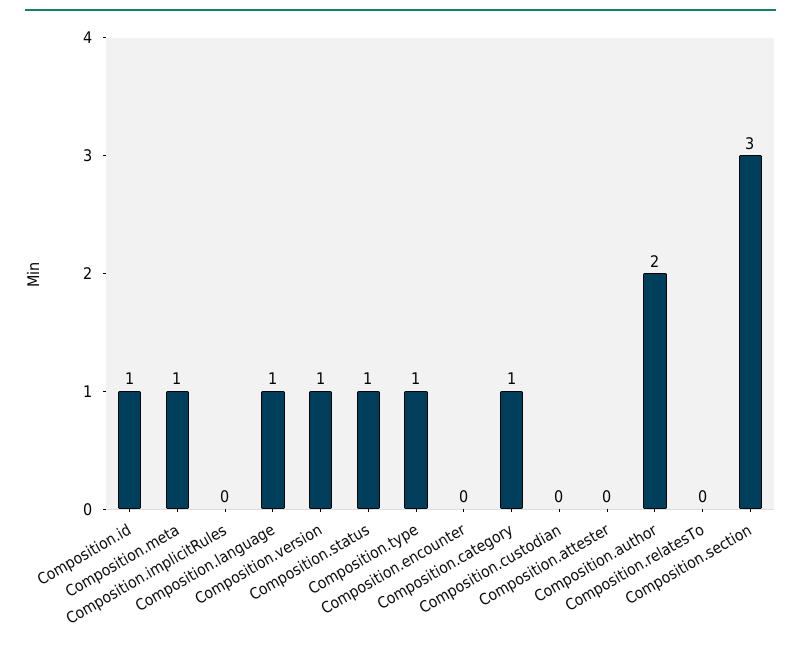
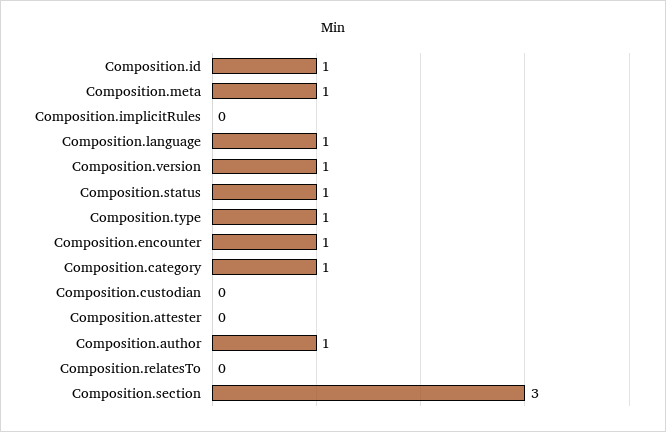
Composition.encounter: 0 -> 1
Composition.author: 2 -> 1

